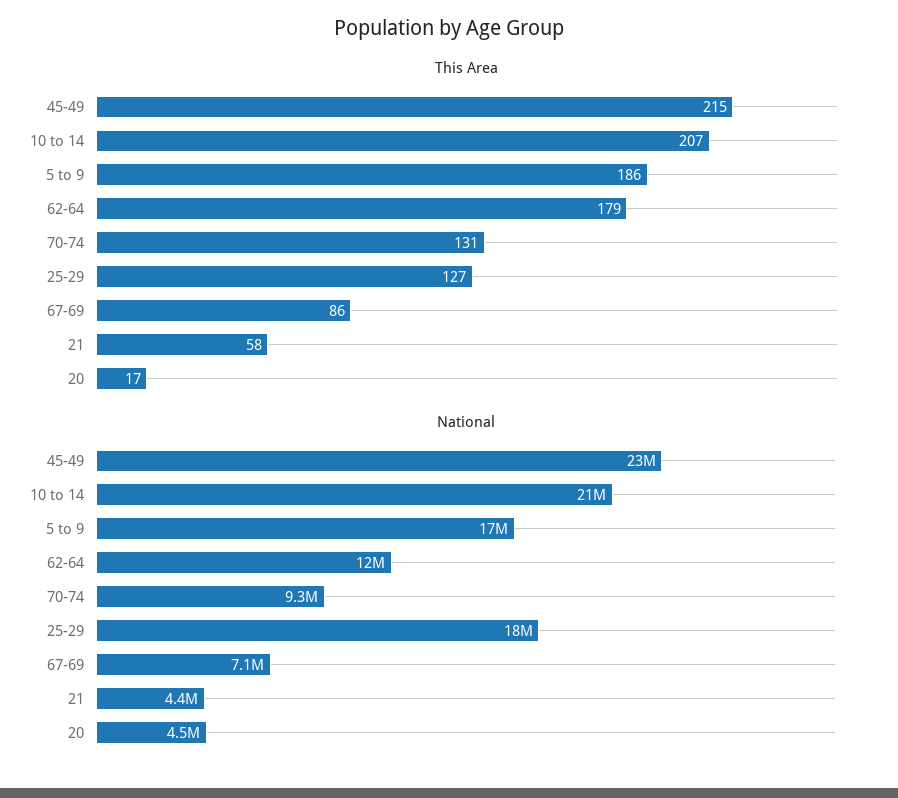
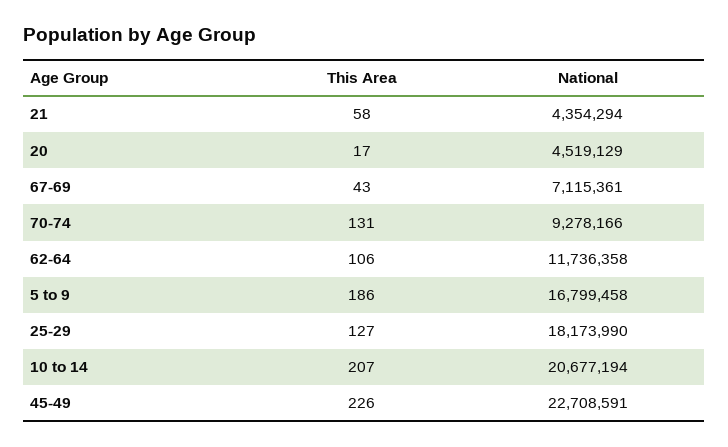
This Area, 45-49: 215 -> 226
This Area, 62-64: 179 -> 106
This Area, 67-69: 86 -> 43

